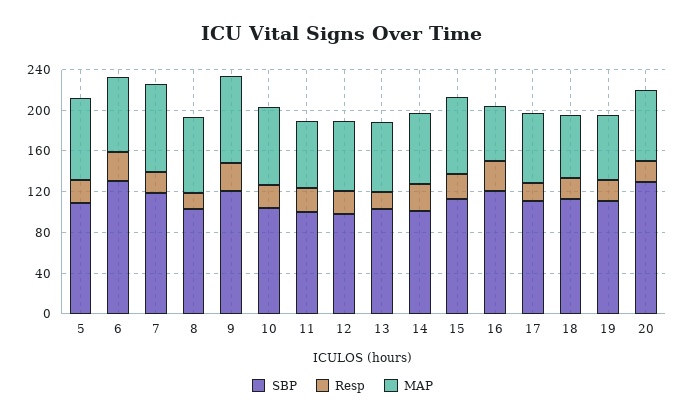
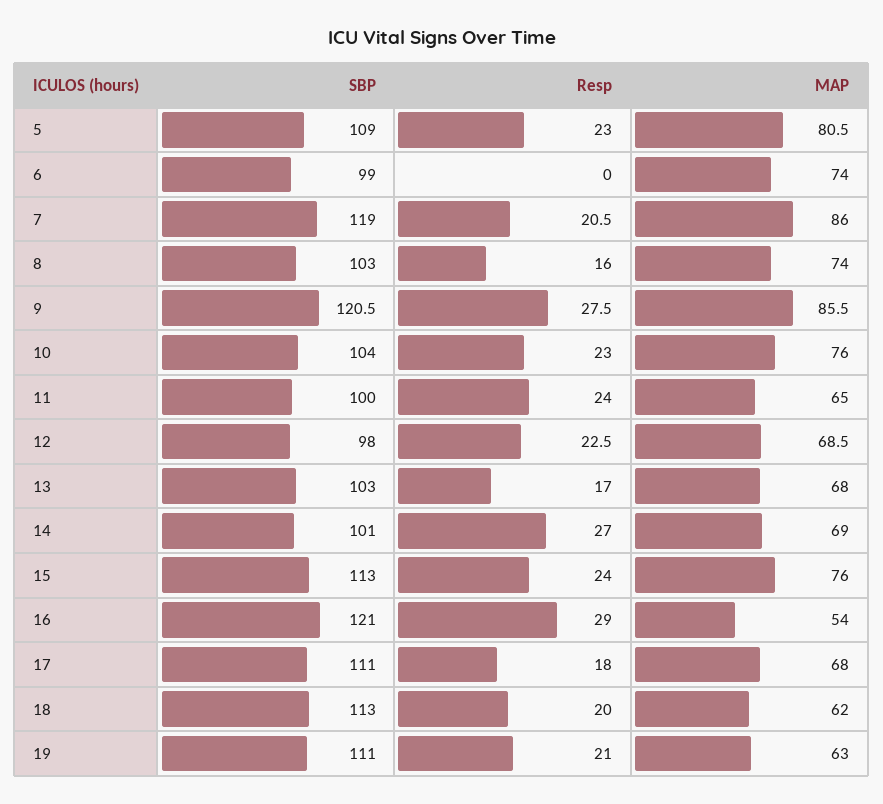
SBP, 6: 130 -> 99
Resp, 6: 30 -> 0
SBP, 20: 130 -> none
Resp, 20: 20 -> none
MAP, 20: 70 -> none

